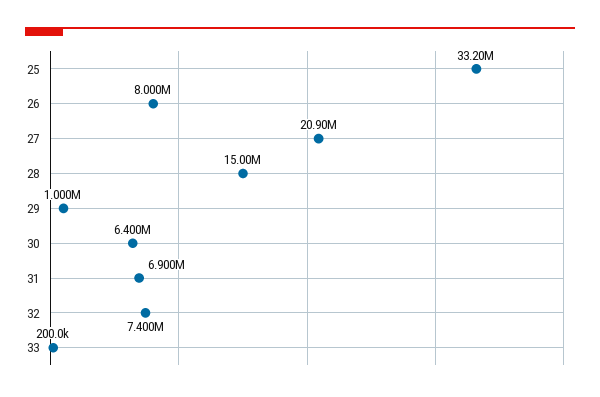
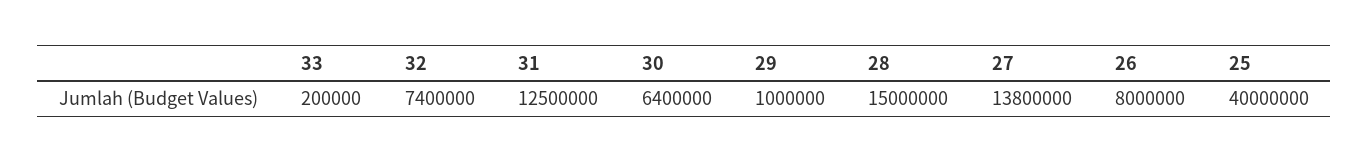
25: 33200000 -> 40000000
27: 20900000 -> 13800000
31: 6900000 -> 12500000

